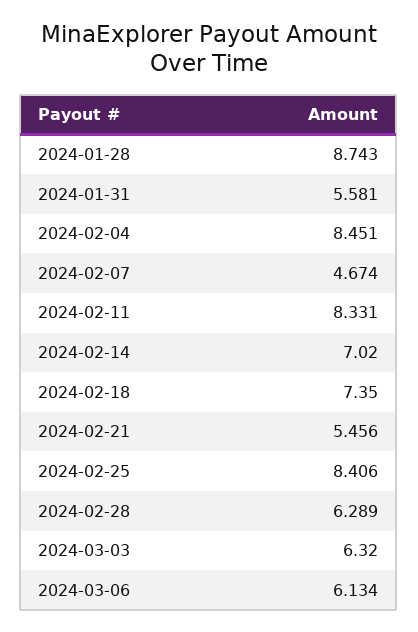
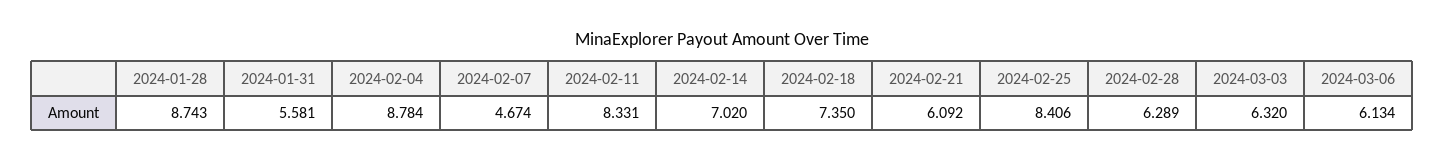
2024-02-04: 8.451 -> 8.784
2024-02-21: 5.456 -> 6.092

